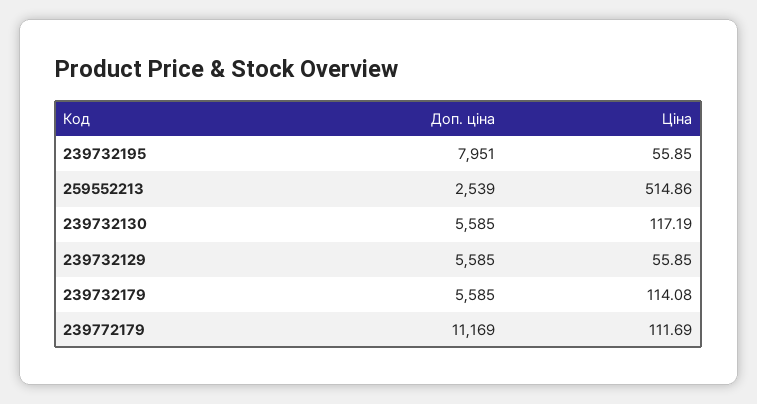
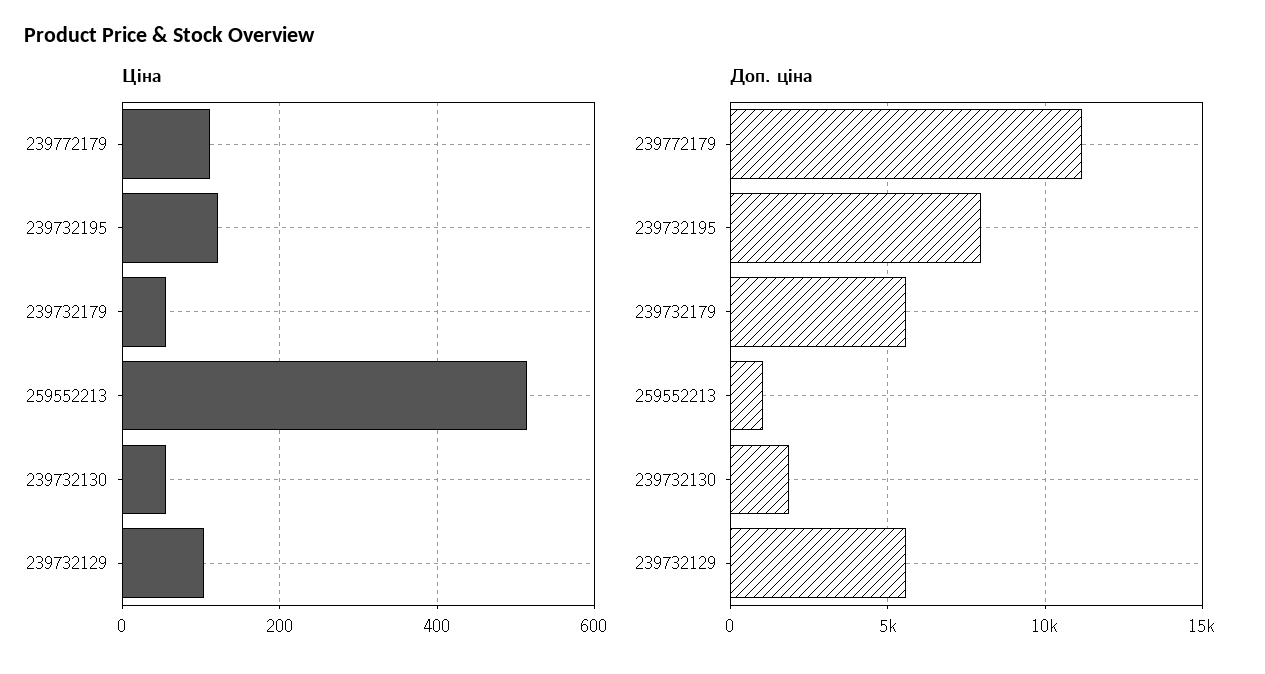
Ціна, 239732195: 55.85 -> 120
Доп. ціна, 259552213: 2539 -> 1000
Доп. ціна, 239732130: 5585 -> 2000
Ціна, 239732130: 117.19 -> 60
Ціна, 239732129: 55.85 -> 100
Ціна, 239732179: 114.08 -> 60

